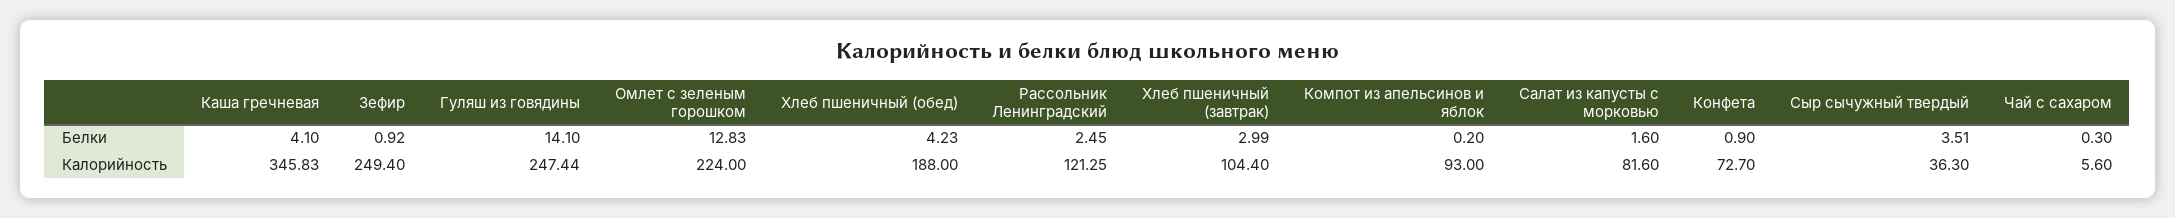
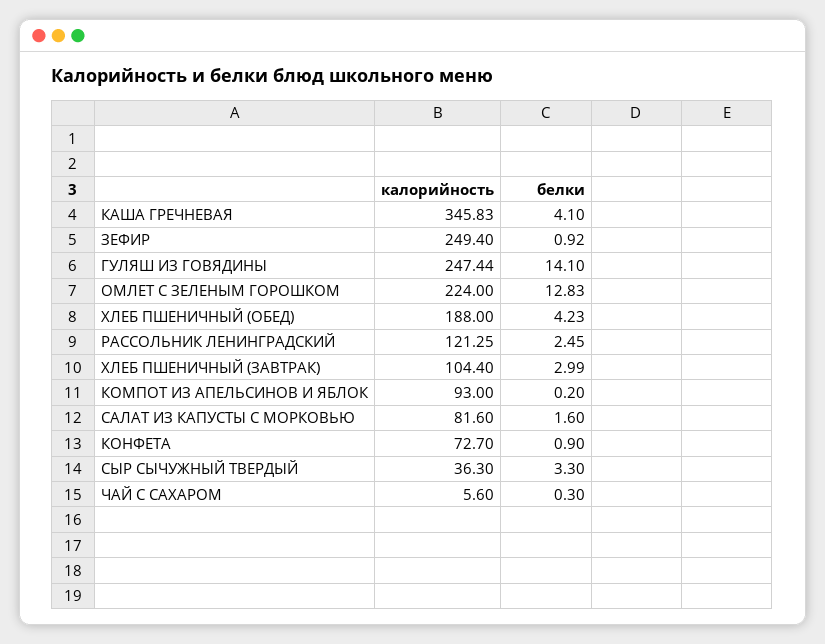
Сыр сычужный твердый, Белки: 3.51 -> 3.3

